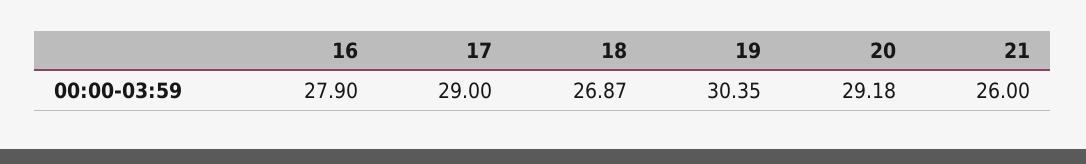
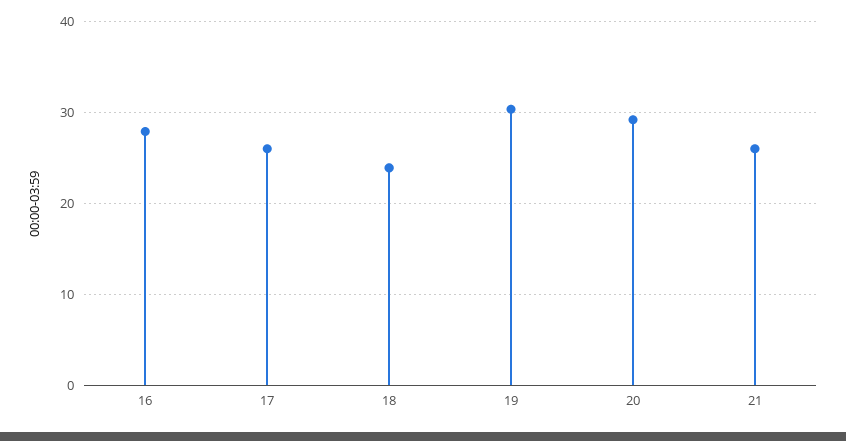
17: 29 -> 26
18: 26.87 -> 24

